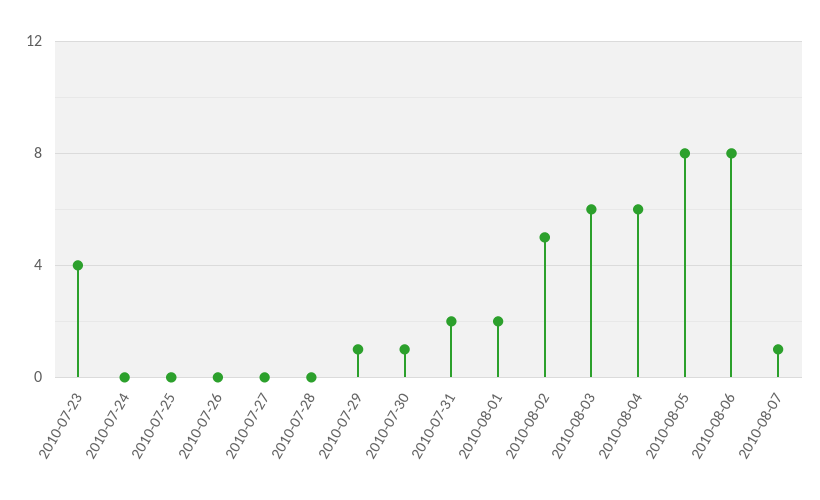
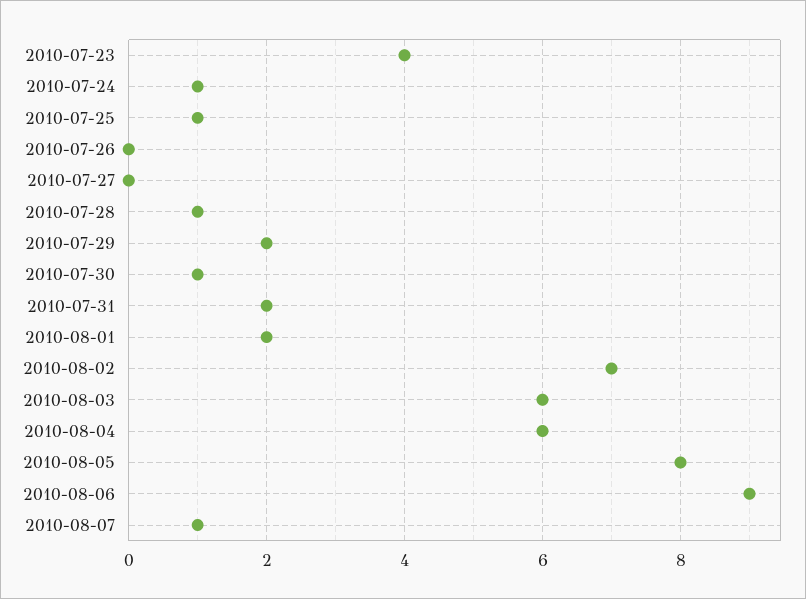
2010-07-24: 0 -> 1
2010-07-25: 0 -> 1
2010-07-28: 0 -> 1
2010-07-29: 1 -> 2
2010-08-02: 5 -> 7
2010-08-06: 8 -> 9

